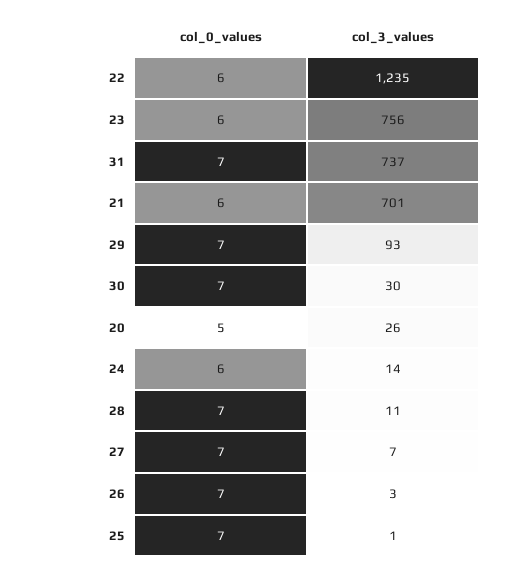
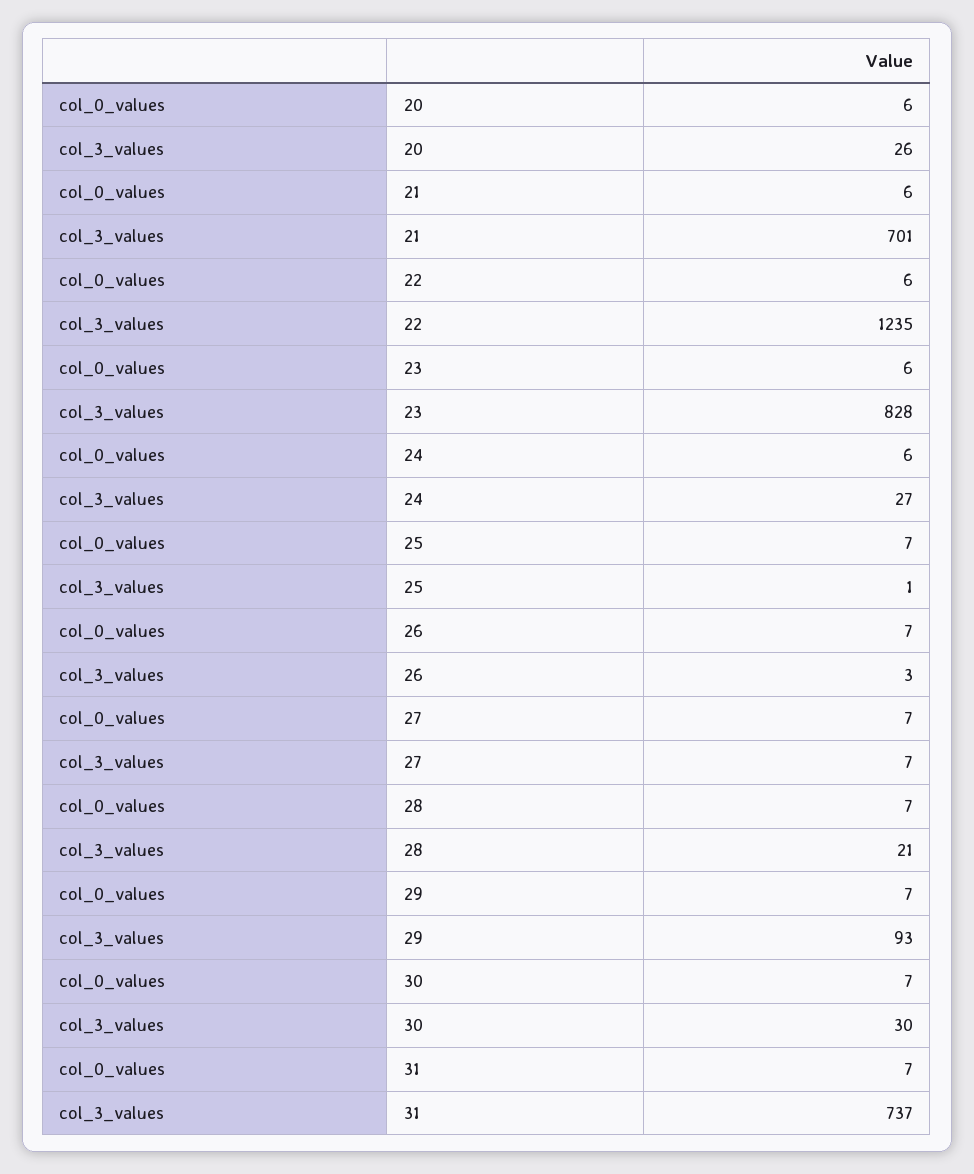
col_3_values, 23: 756 -> 828
col_0_values, 20: 5 -> 6
col_3_values, 24: 14 -> 27
col_3_values, 28: 11 -> 21

